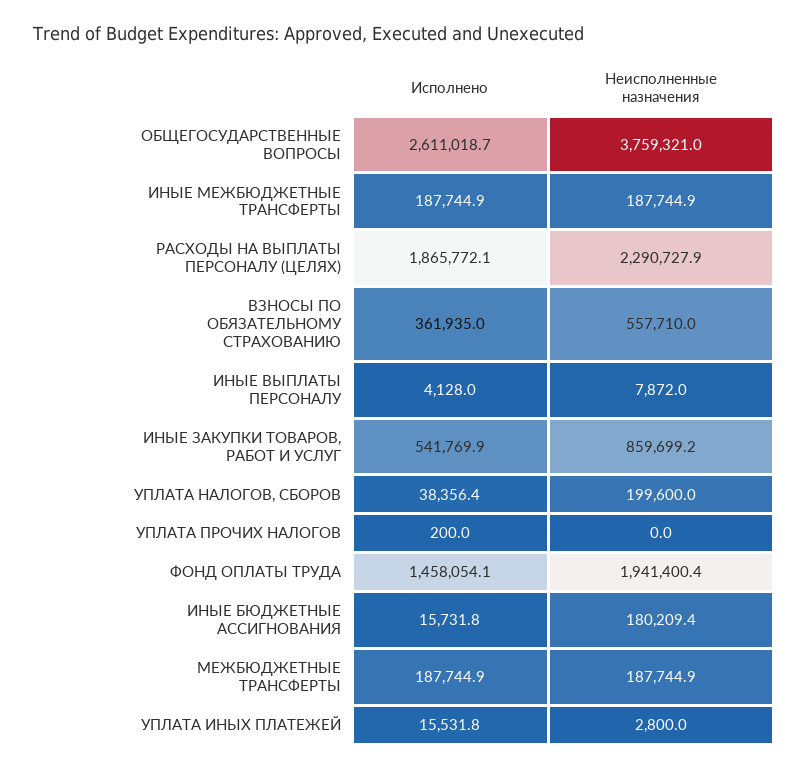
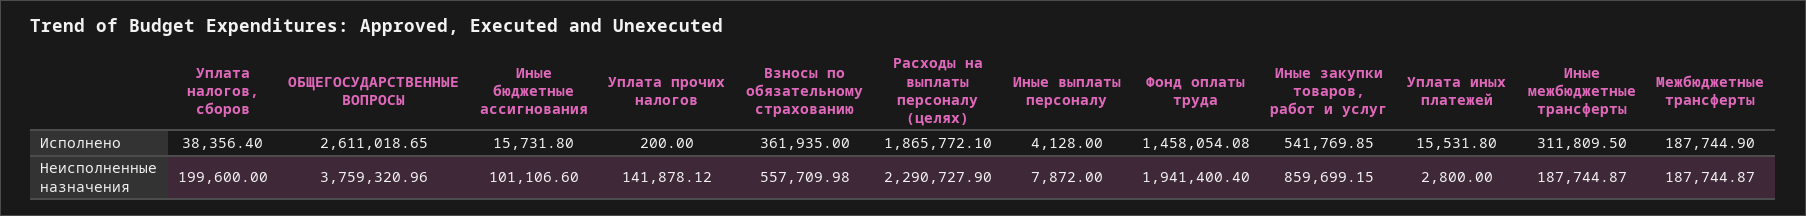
Исполнено, ИНЫЕ МЕЖБЮДЖЕТНЫЕ ТРАНСФЕРТЫ: 187744.9 -> 311809.5
Неисполненные назначения, УПЛАТА ПРОЧИХ НАЛОГОВ: 0 -> 141878.12
Неисполненные назначения, ИНЫЕ БЮДЖЕТНЫЕ АССИГНОВАНИЯ: 180209.4 -> 101106.6

